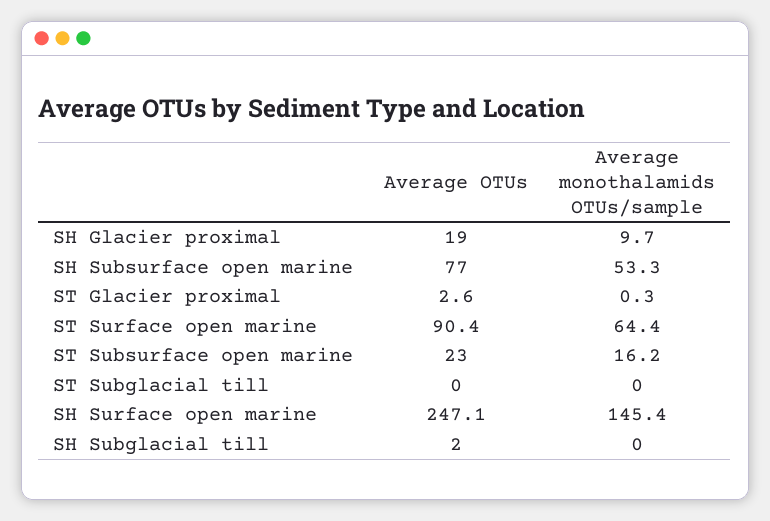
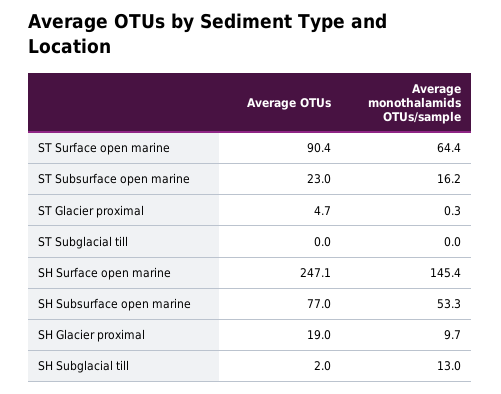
Average OTUs, ST Glacier proximal: 2.6 -> 4.7
Average monothalamids OTUs/sample, SH Subglacial till: 0 -> 13

